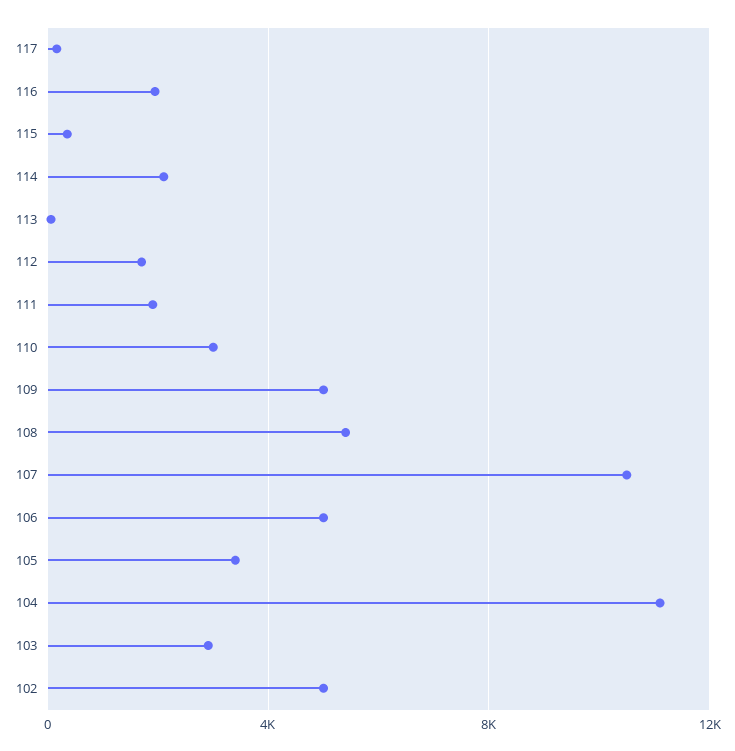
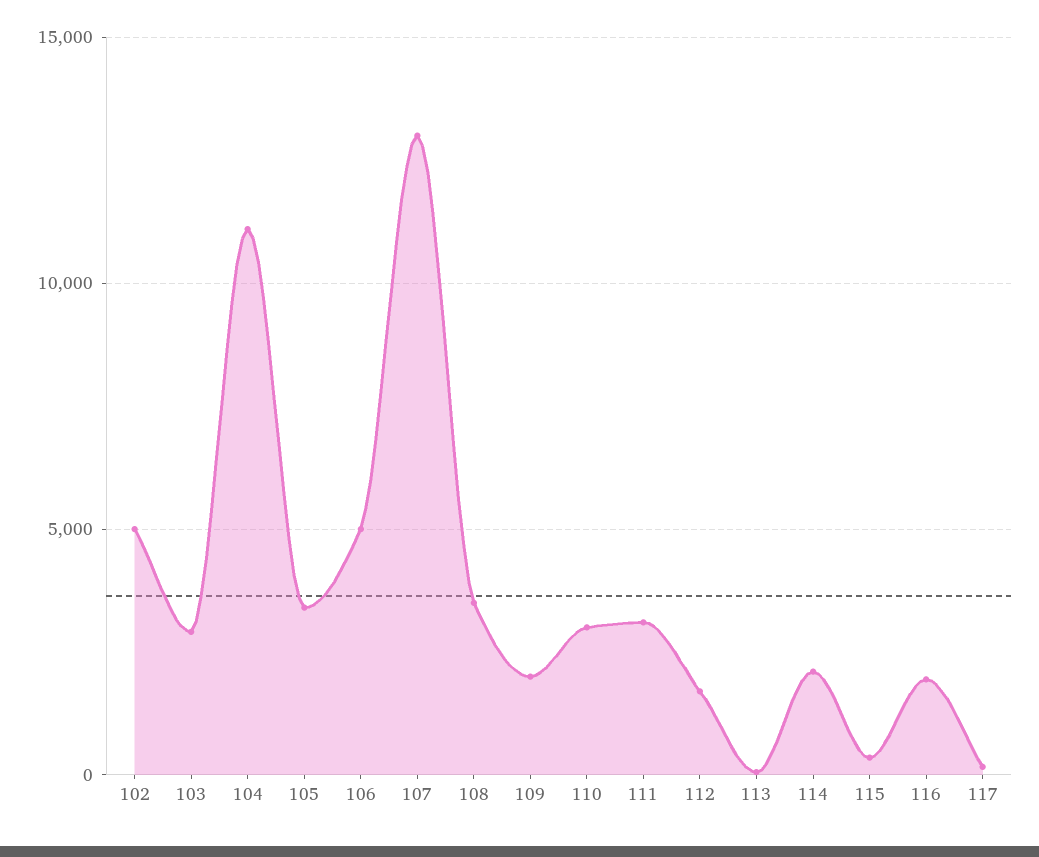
111: 2000 -> 3000
109: 5000 -> 2000
108: 5500 -> 3500
107: 10500 -> 13000

